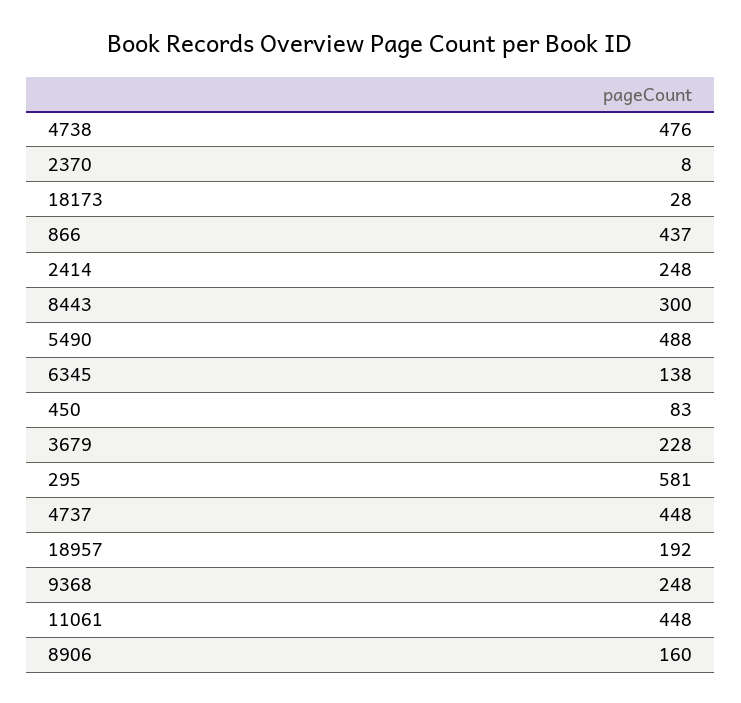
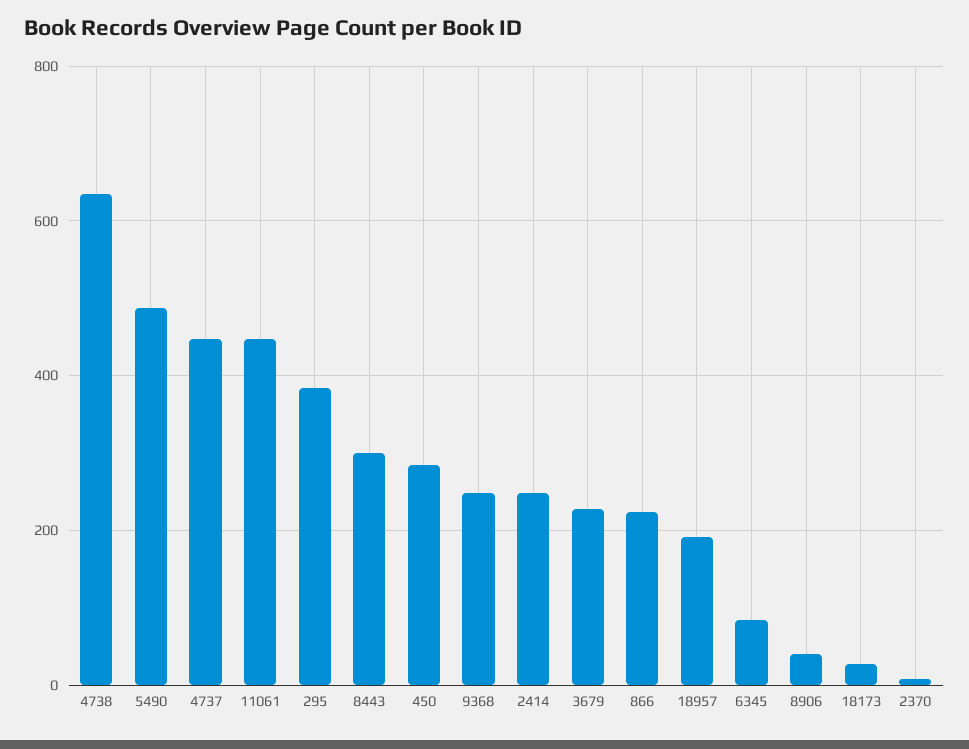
4738: 476 -> 640
866: 437 -> 220
6345: 138 -> 80
450: 83 -> 280
295: 581 -> 380
8906: 160 -> 40

